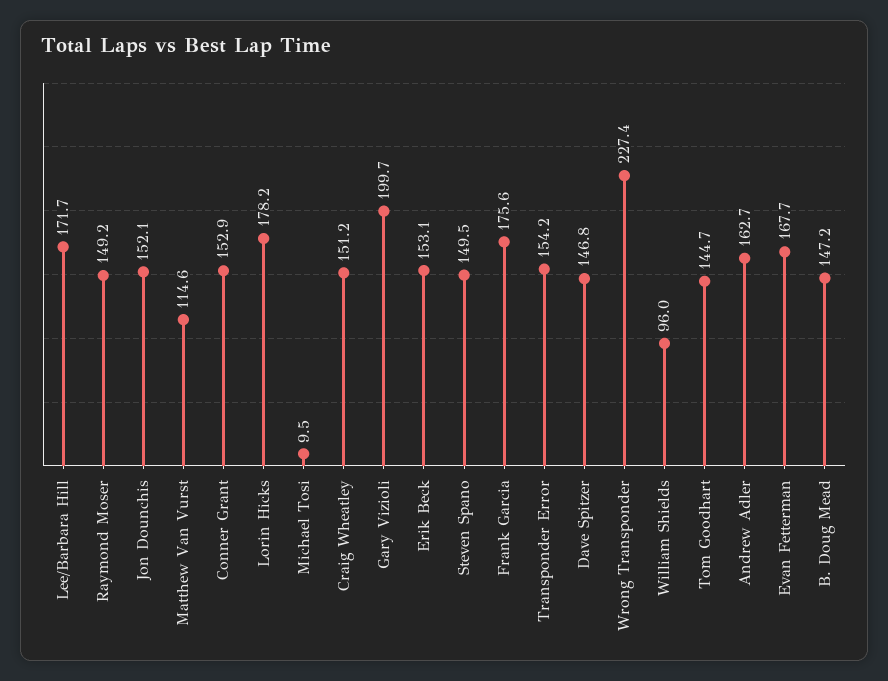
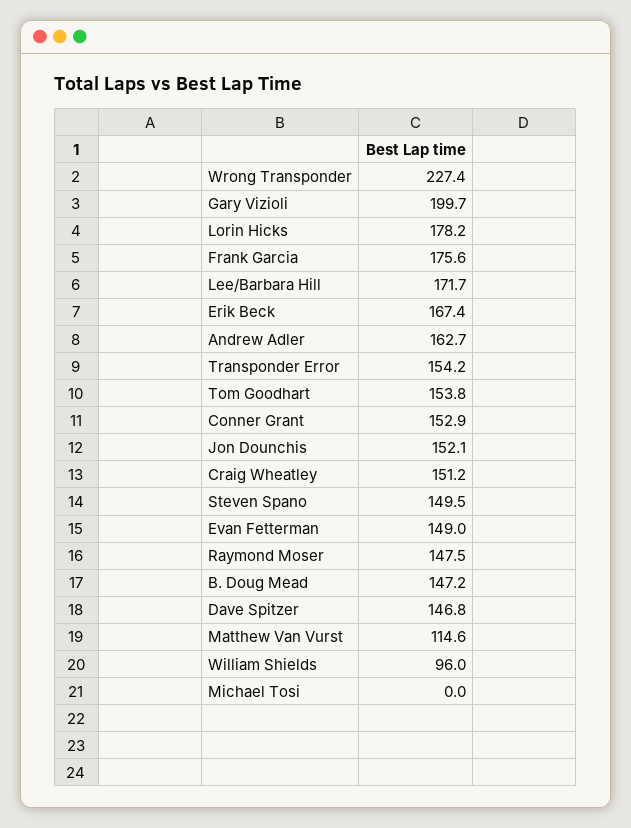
Raymond Moser: 149.2 -> 147.5
Michael Tosi: 9.5 -> 0
Erik Beck: 153.1 -> 167.4
Tom Goodhart: 144.7 -> 153.8
Evan Fetterman: 167.7 -> 149

